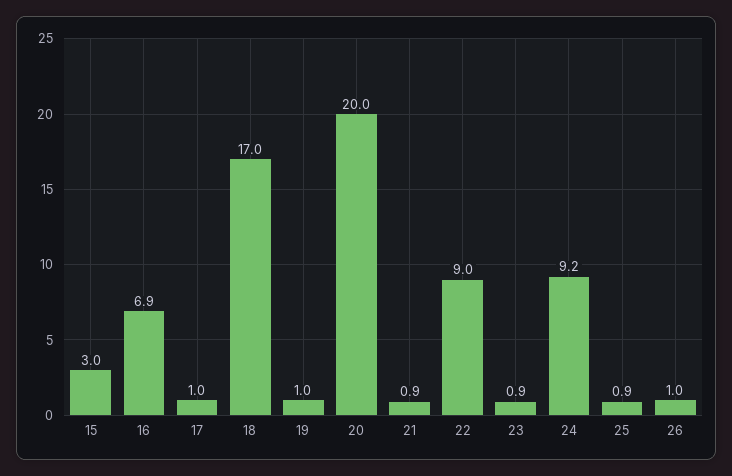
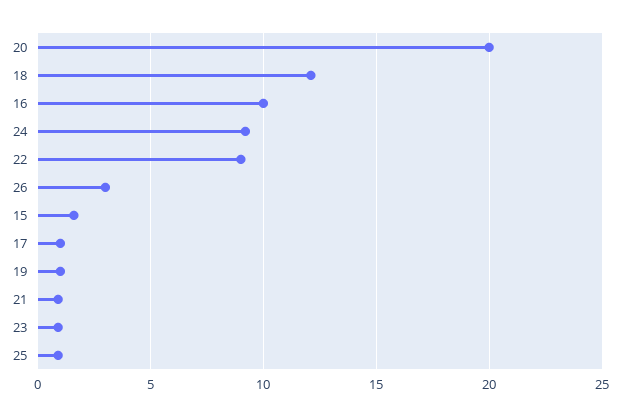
15: 3 -> 1.5
16: 6.9 -> 10
18: 17 -> 12
26: 1 -> 3

